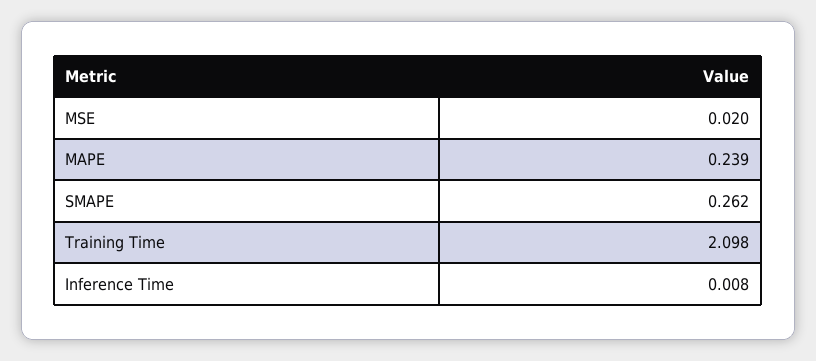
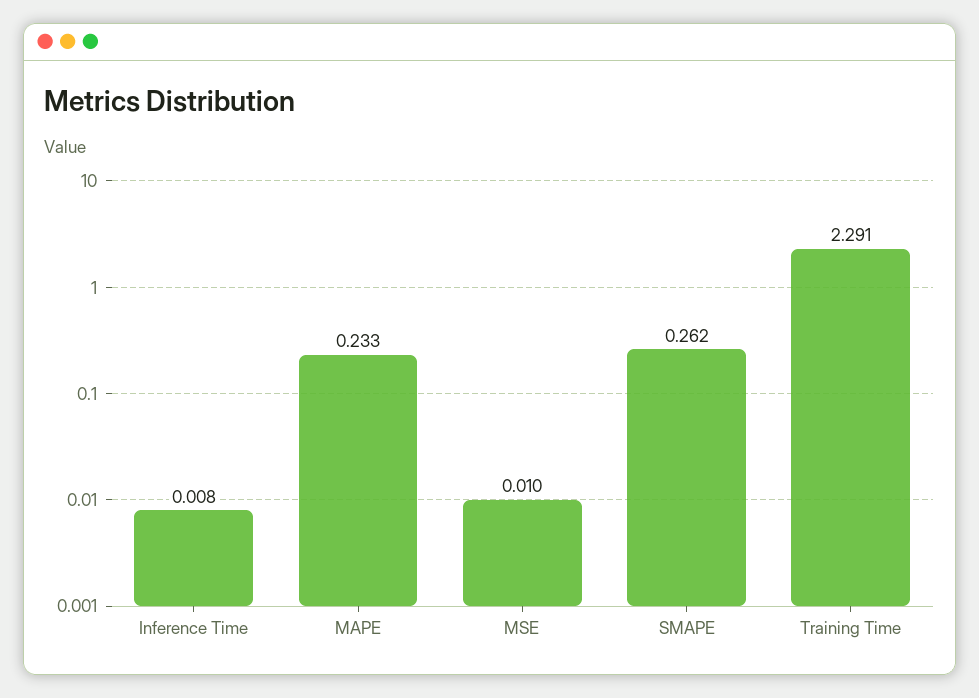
MSE: 0.02 -> 0.01
MAPE: 0.239 -> 0.233
Training Time: 2.098 -> 2.291

